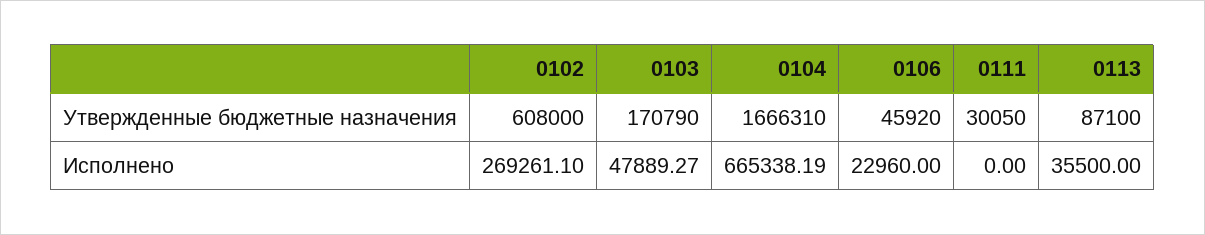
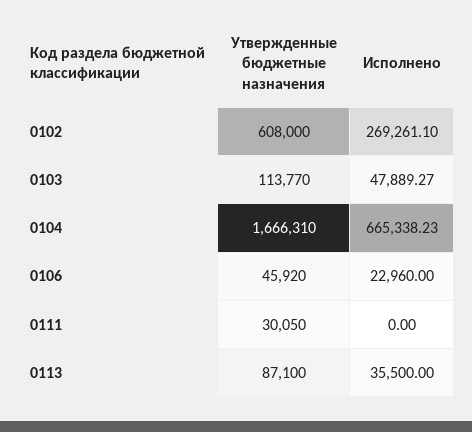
0103, Утвержденные бюджетные назначения: 170790 -> 113770
0104, Исполнено: 665338.19 -> 665338.23

